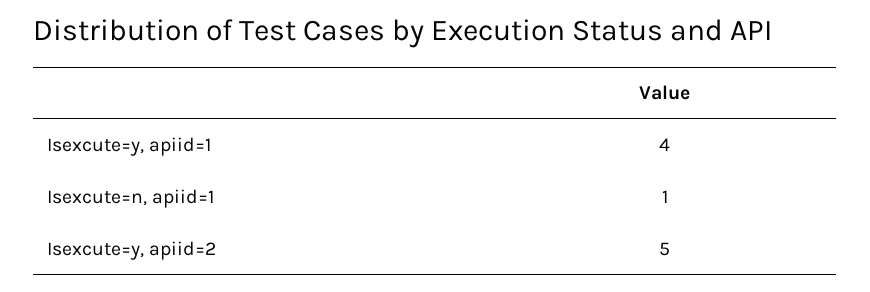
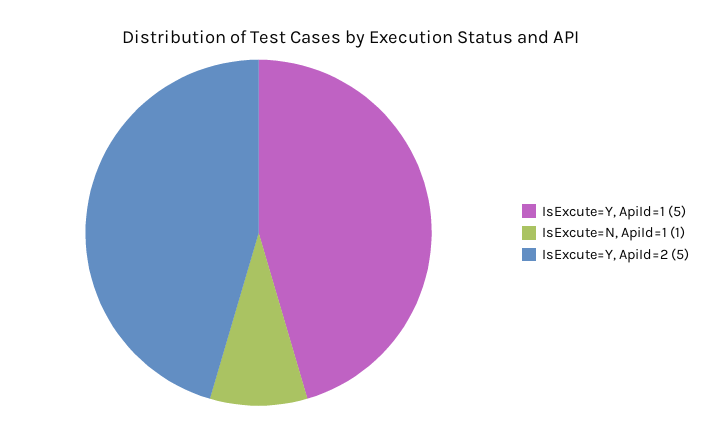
Isexcute=y, apiid=1: 4 -> 5

